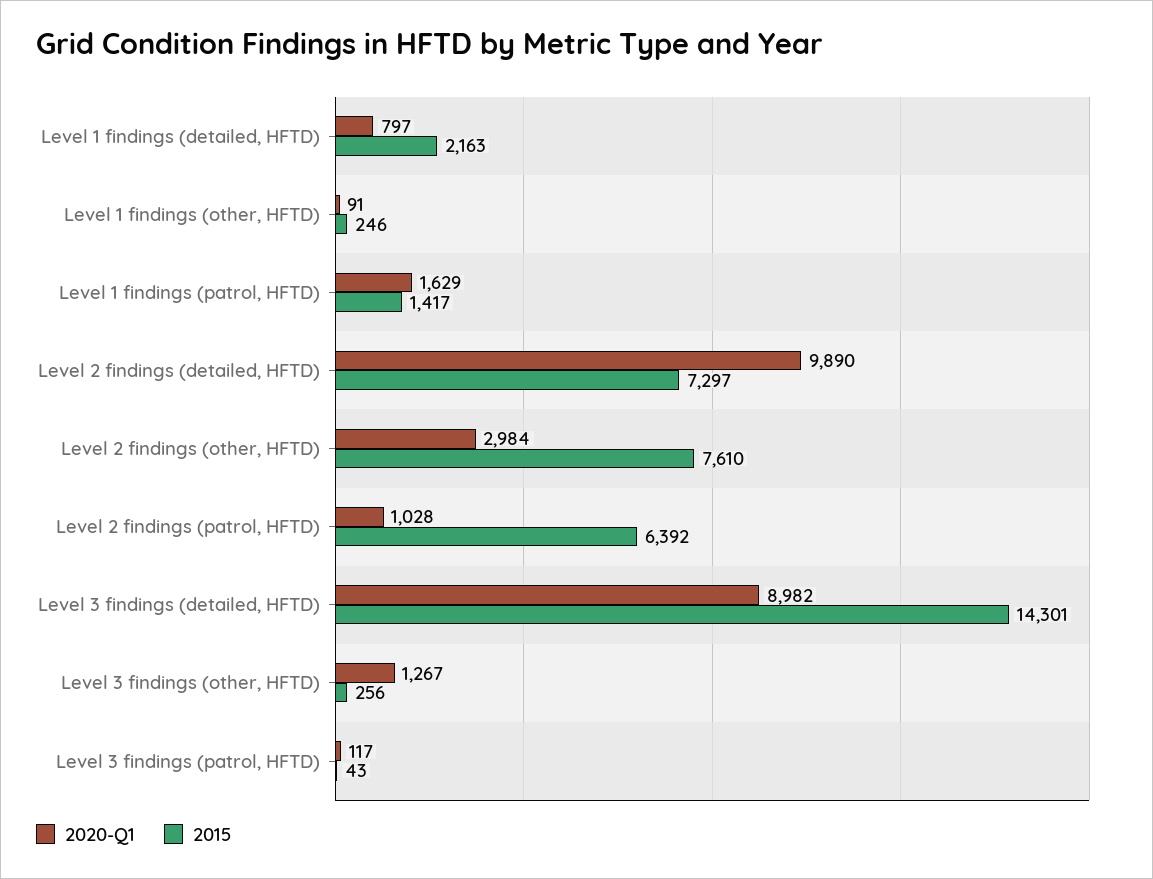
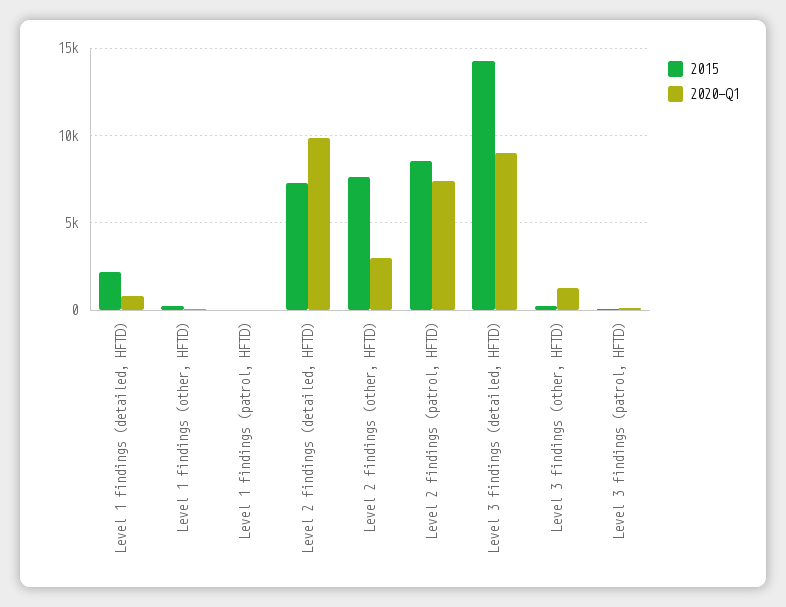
2020-Q1, Level 1 findings (patrol, HFTD): 1629 -> 0
2015, Level 1 findings (patrol, HFTD): 1417 -> 0
2020-Q1, Level 2 findings (patrol, HFTD): 1028 -> 7500
2015, Level 2 findings (patrol, HFTD): 6392 -> 8500

